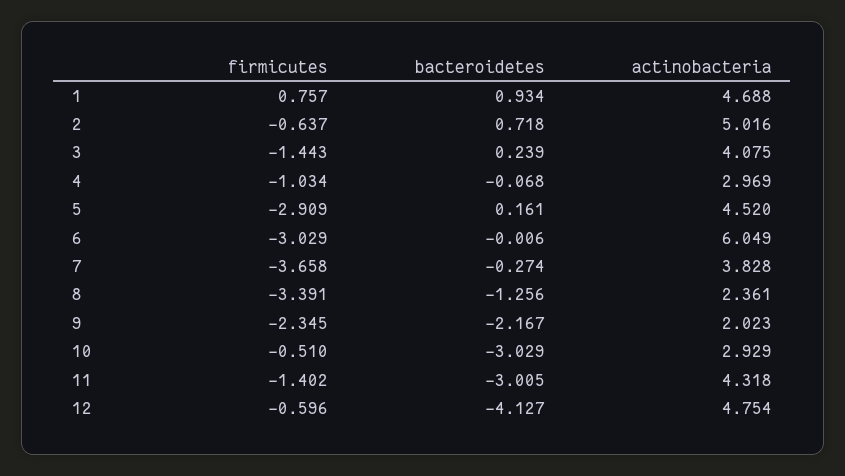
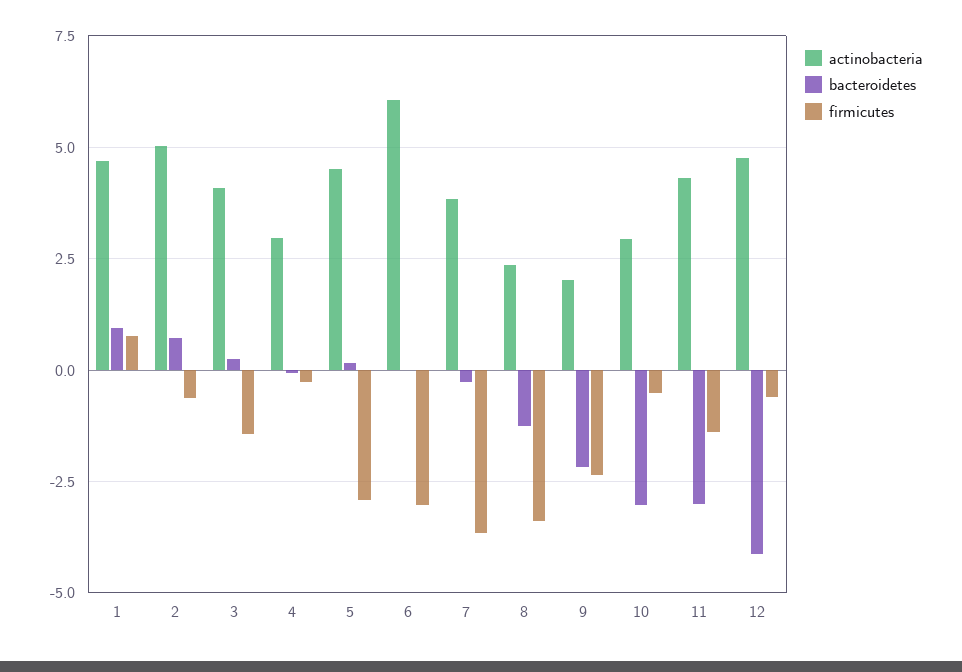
firmicutes, 4: -1.034 -> -0.25

